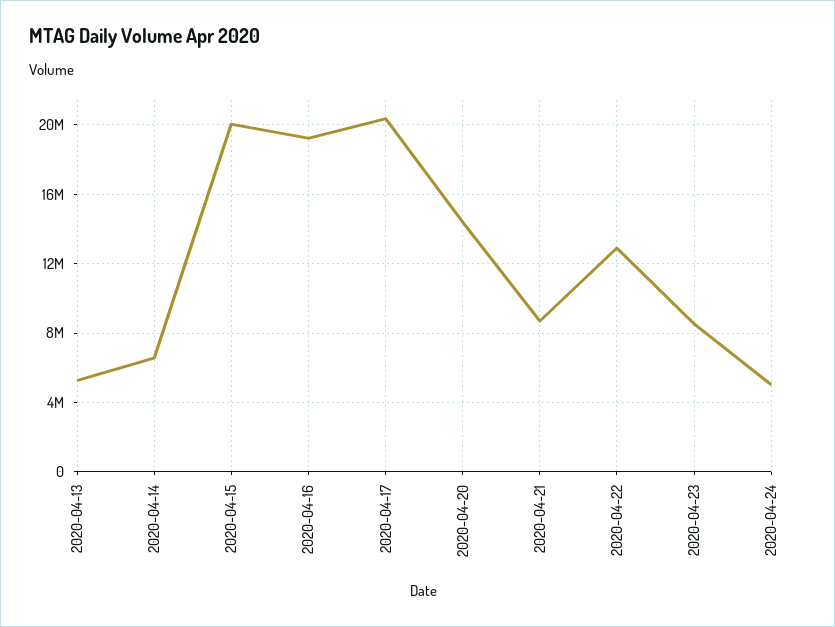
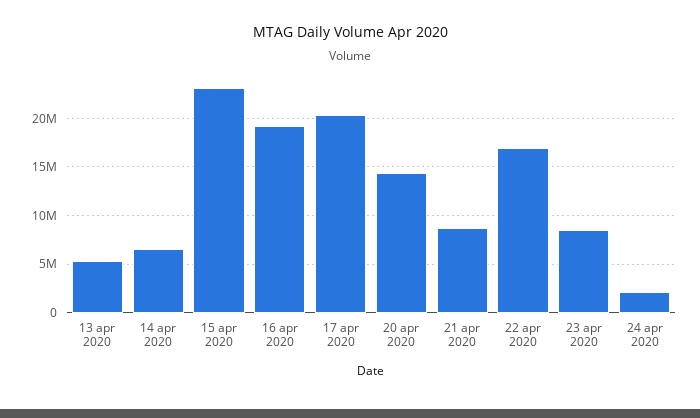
2020-04-15: 20000000 -> 23000000
2020-04-22: 13000000 -> 17000000
2020-04-24: 5000000 -> 2000000

